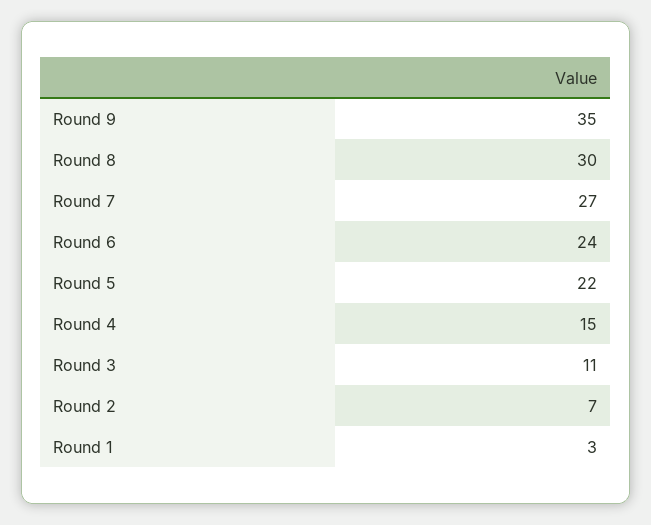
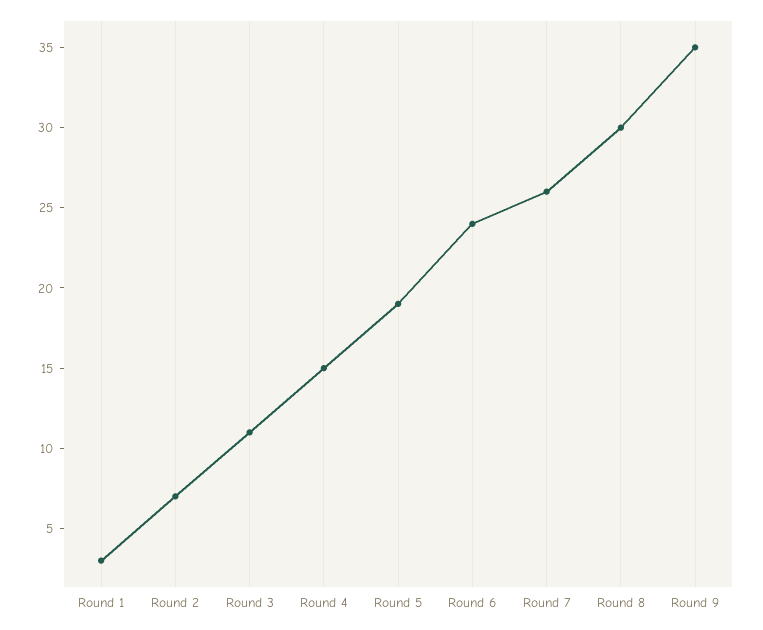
Round 7: 27 -> 26
Round 5: 22 -> 19

